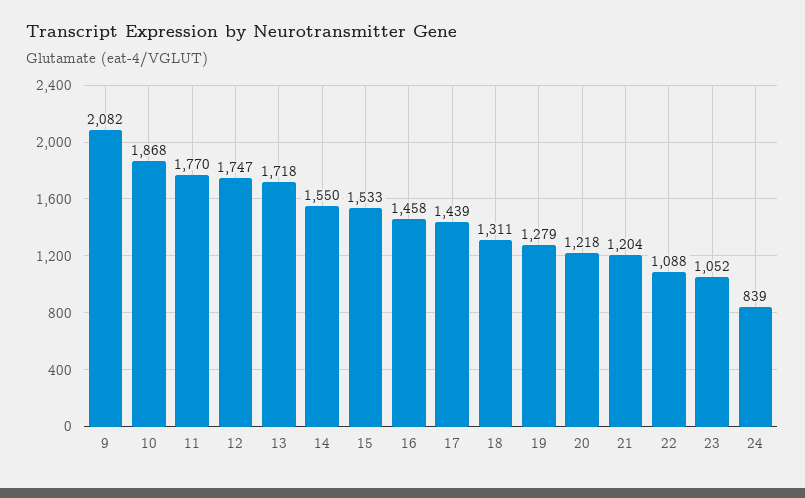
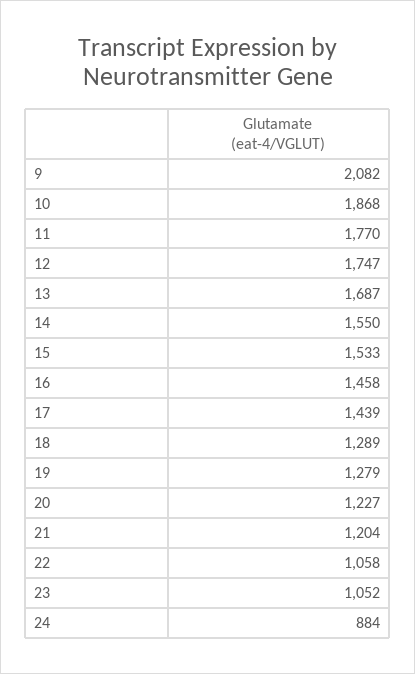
13: 1718 -> 1687
18: 1311 -> 1289
20: 1218 -> 1227
22: 1088 -> 1058
24: 839 -> 884

